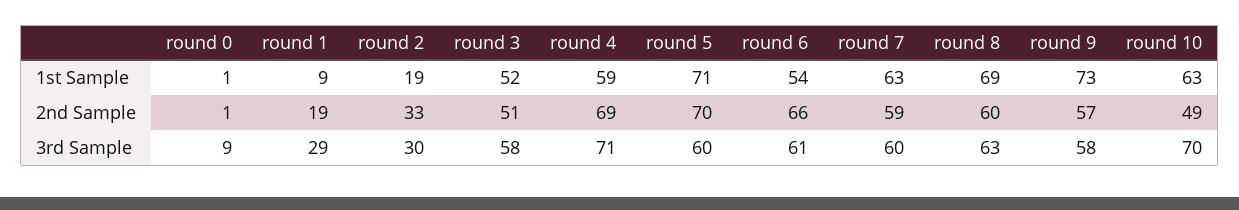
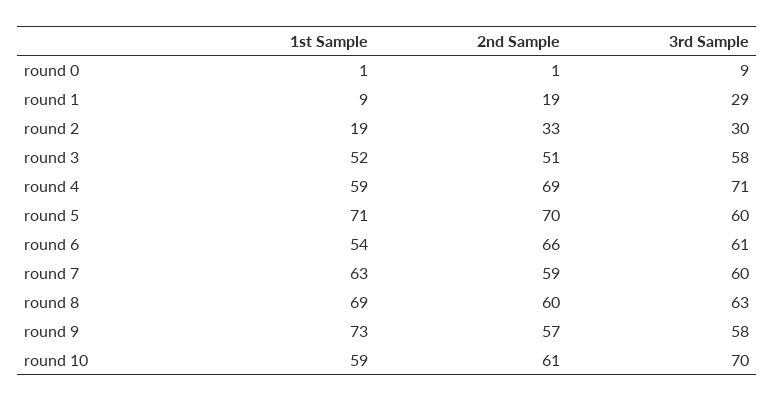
round 10, 1st Sample: 63 -> 59
round 10, 2nd Sample: 49 -> 61

